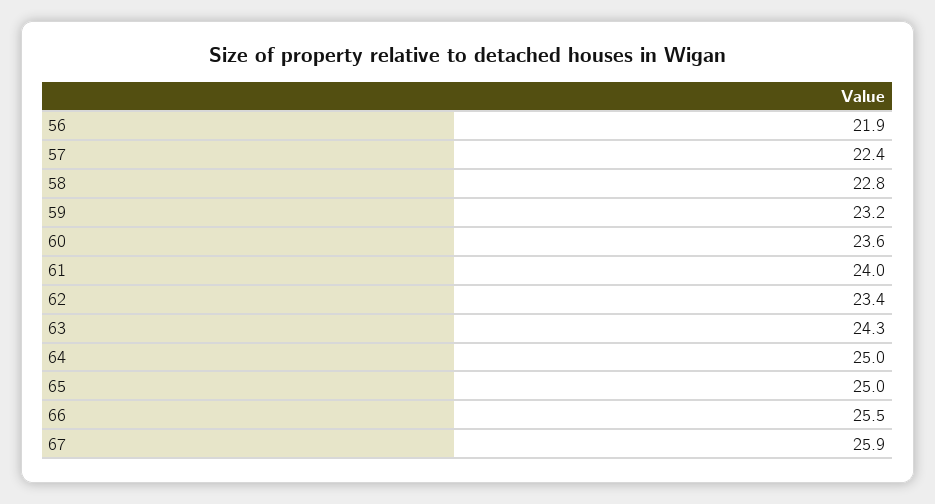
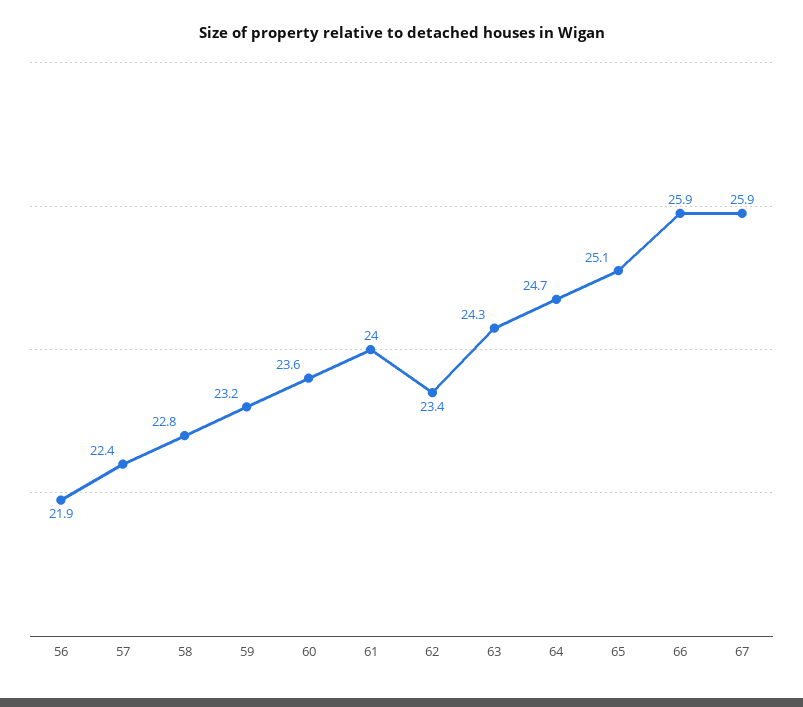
64: 25 -> 24.7
65: 25 -> 25.1
66: 25.5 -> 25.9

